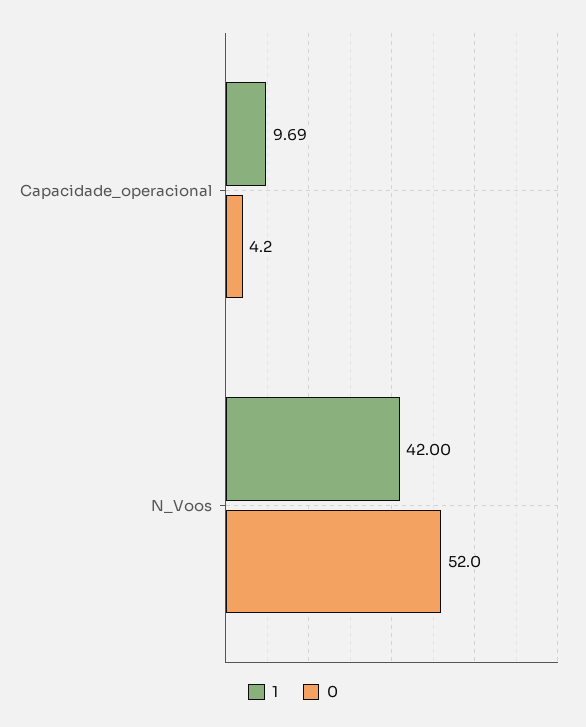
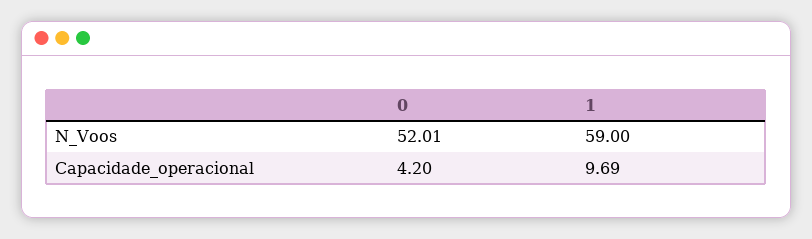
1, N_Voos: 42 -> 59
0, N_Voos: 52 -> 52.01

